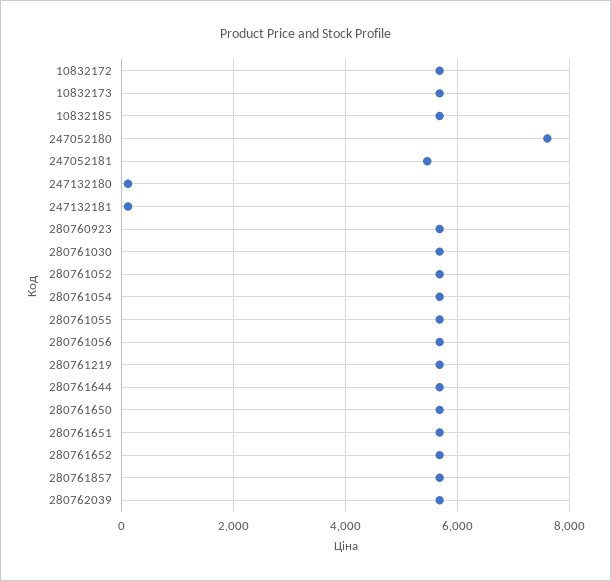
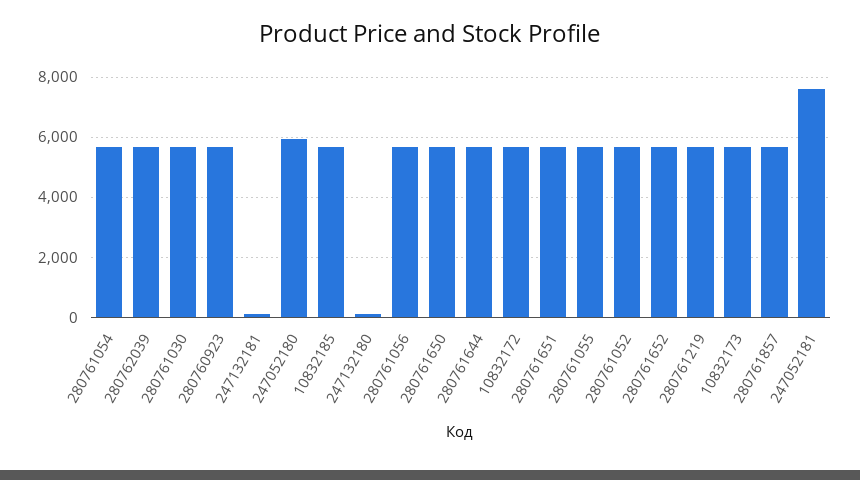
247052180: 7600 -> 6000
247052181: 5400 -> 7600

